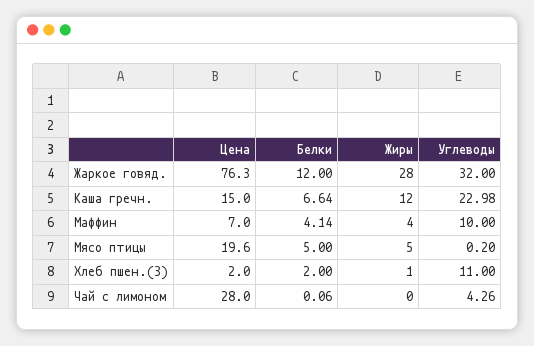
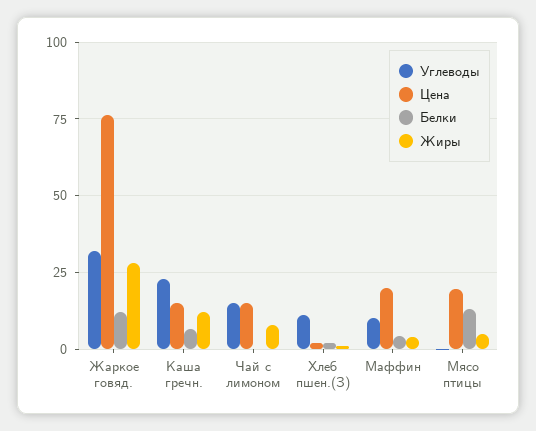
Цена, Маффин: 7 -> 20
Белки, Мясо птицы: 5 -> 12.5
Цена, Чай с лимоном: 28 -> 15
Жиры, Чай с лимоном: 0 -> 7.5
Углеводы, Чай с лимоном: 4.26 -> 15

